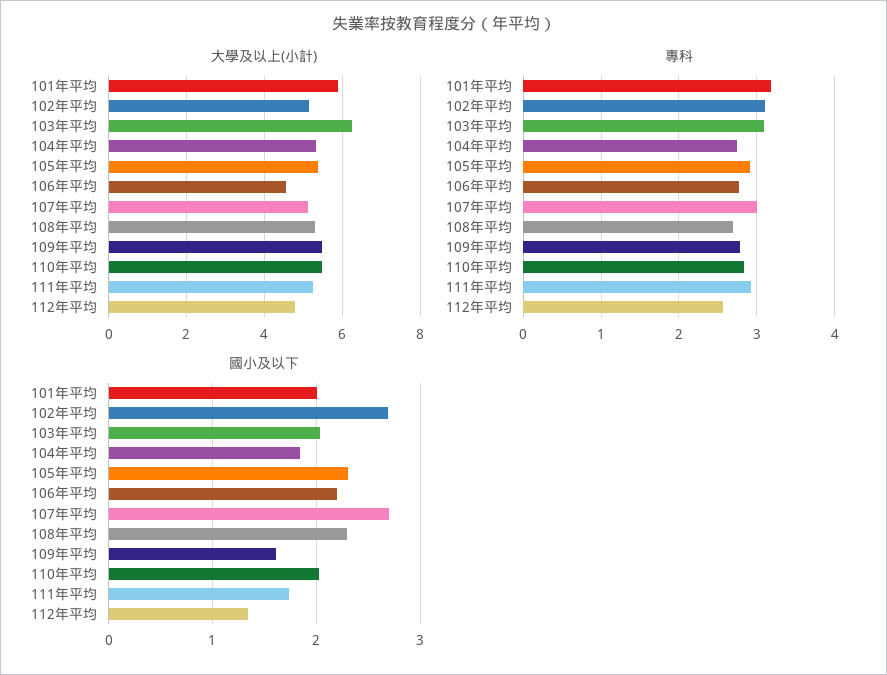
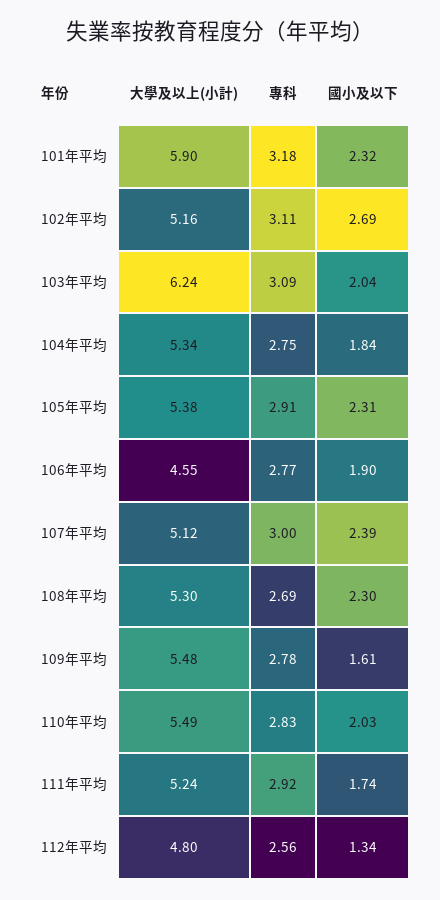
國小及以下, 101年平均: 2 -> 2.32
國小及以下, 106年平均: 2.2 -> 1.9
國小及以下, 107年平均: 2.7 -> 2.39

